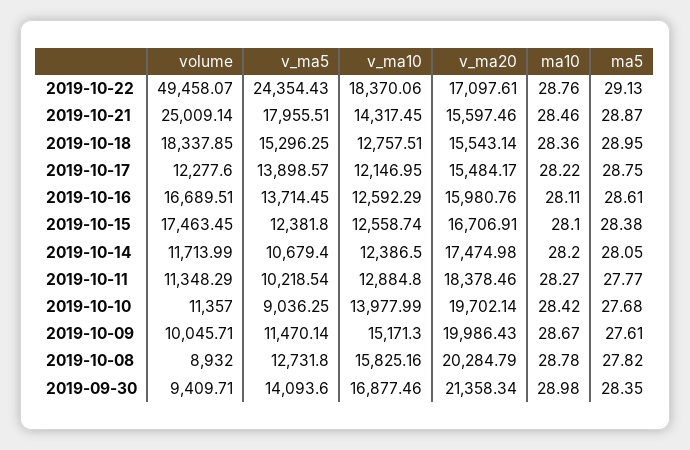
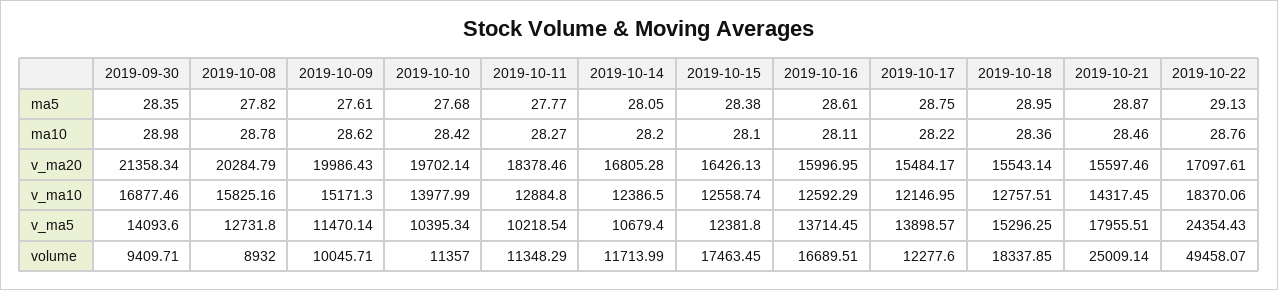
v_ma20, 2019-10-16: 15980.76 -> 15996.95
v_ma20, 2019-10-15: 16706.91 -> 16426.13
v_ma20, 2019-10-14: 17474.98 -> 16805.28
v_ma5, 2019-10-10: 9036.25 -> 10395.34
ma10, 2019-10-09: 28.67 -> 28.62

